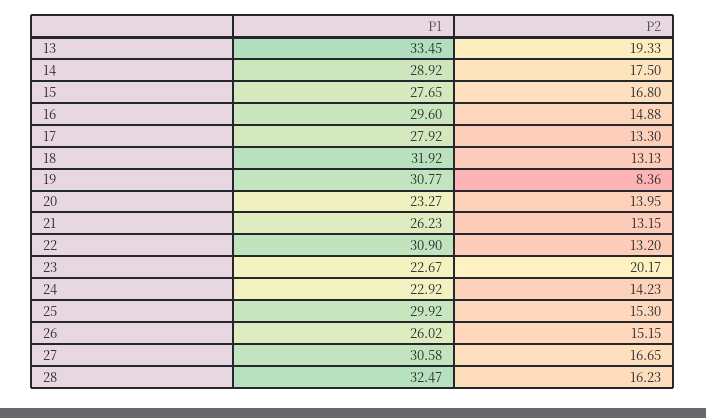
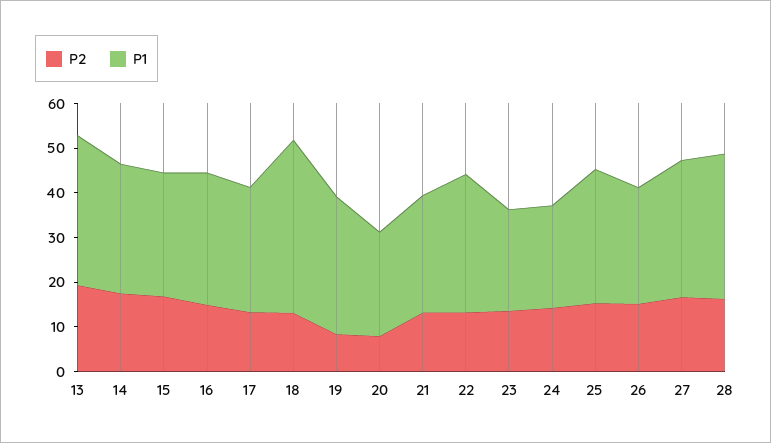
P1, 18: 31.92 -> 38
P2, 20: 13.95 -> 8
P2, 23: 20.17 -> 14

